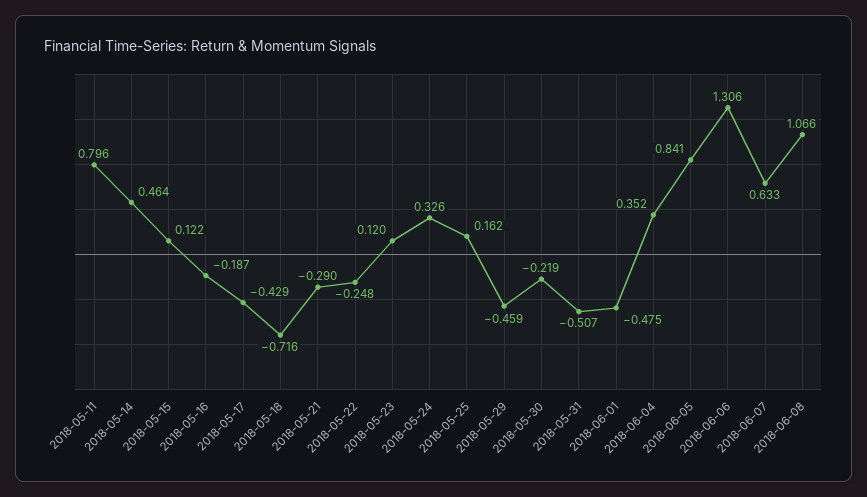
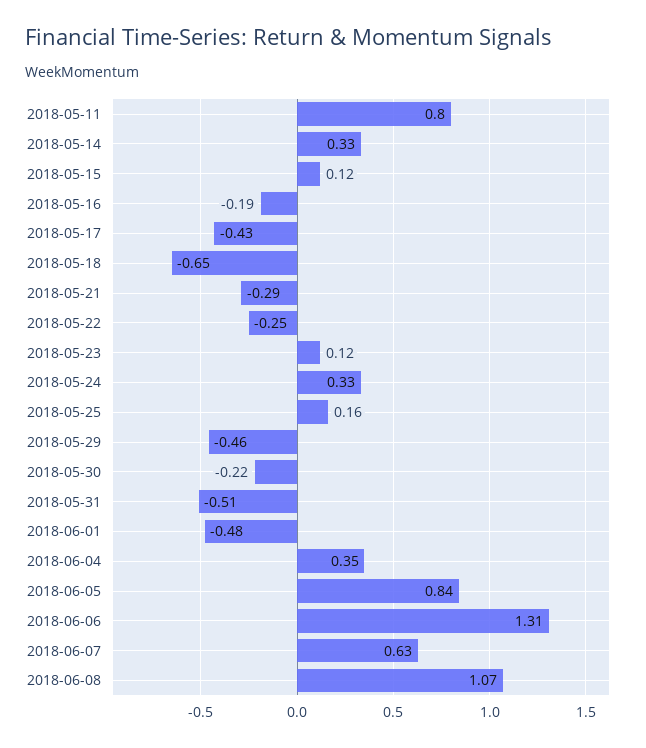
2018-05-14: 0.464 -> 0.33
2018-05-18: -0.716 -> -0.65

